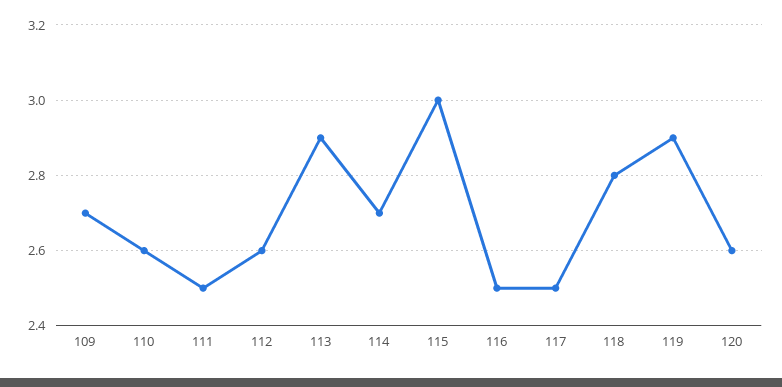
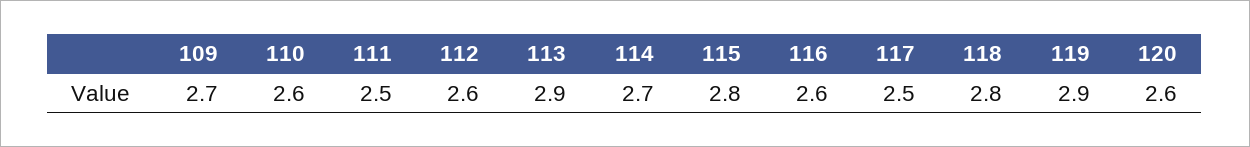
115: 3 -> 2.8
116: 2.5 -> 2.6

